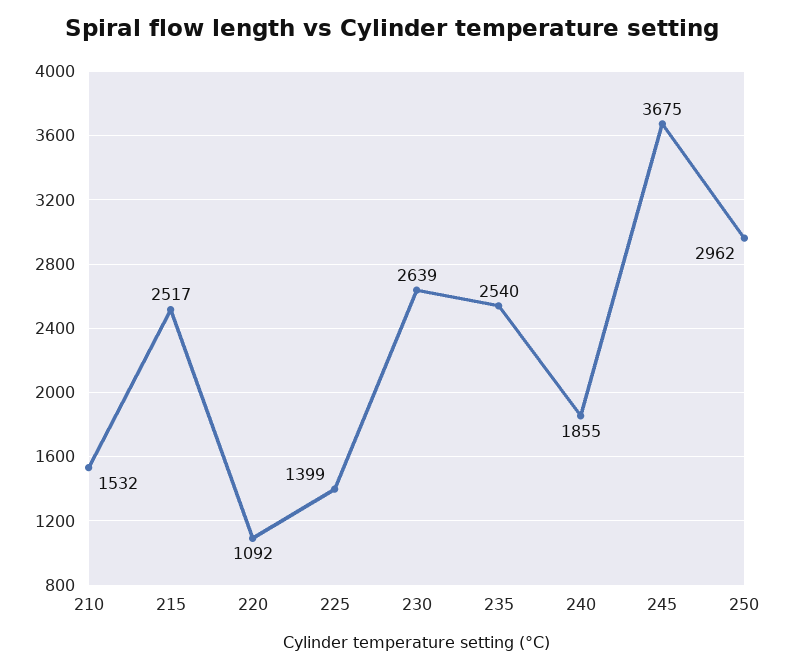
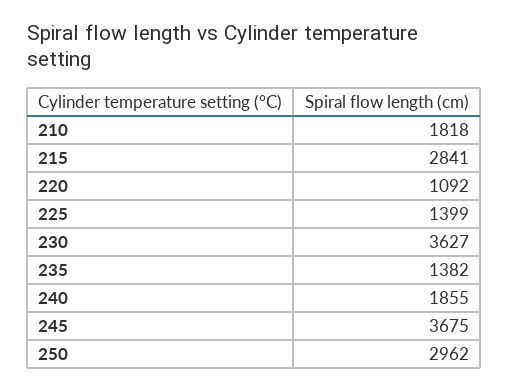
210: 1532 -> 1818
215: 2517 -> 2841
230: 2639 -> 3627
235: 2540 -> 1382

